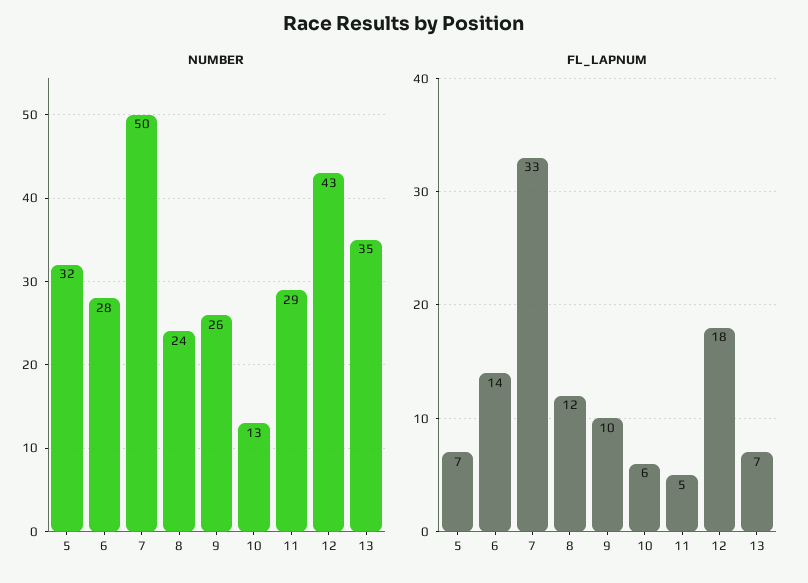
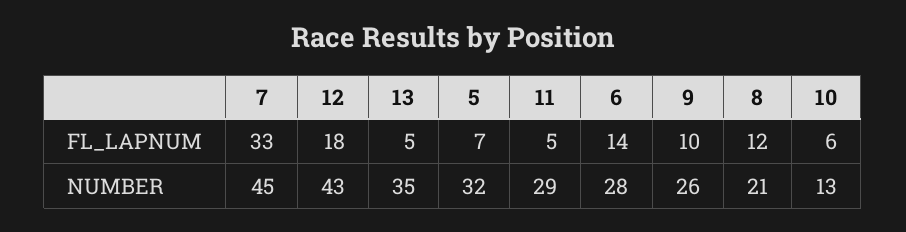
NUMBER, 7: 50 -> 45
NUMBER, 8: 24 -> 21
FL_LAPNUM, 13: 7 -> 5

